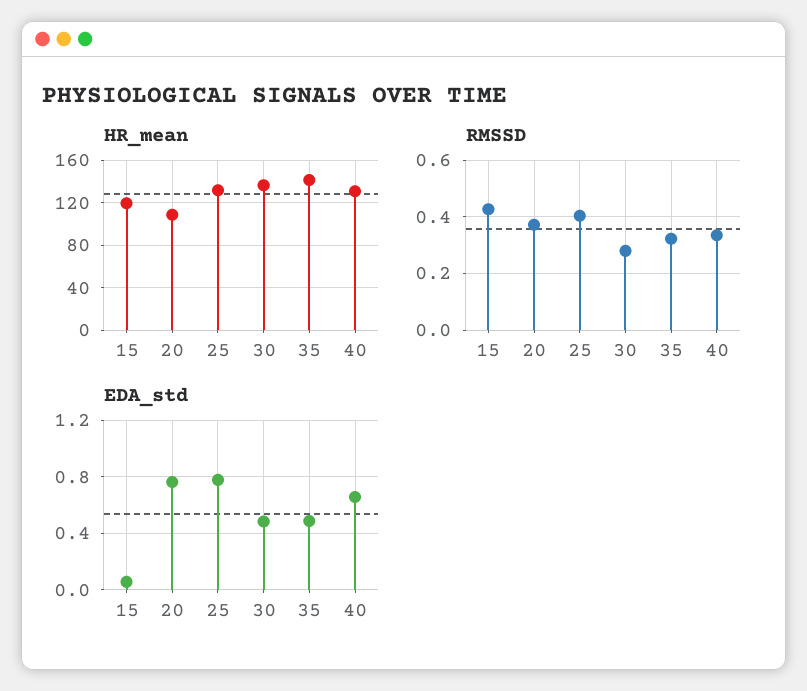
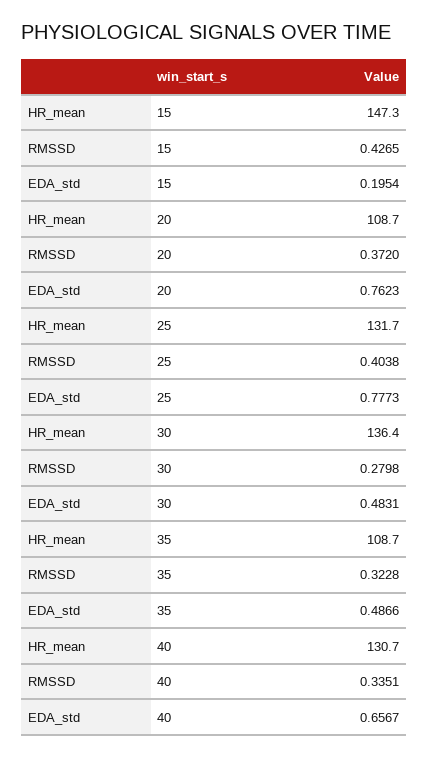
HR_mean, 15: 120 -> 147.3
HR_mean, 35: 140 -> 108.7
EDA_std, 15: 0.05 -> 0.1954

